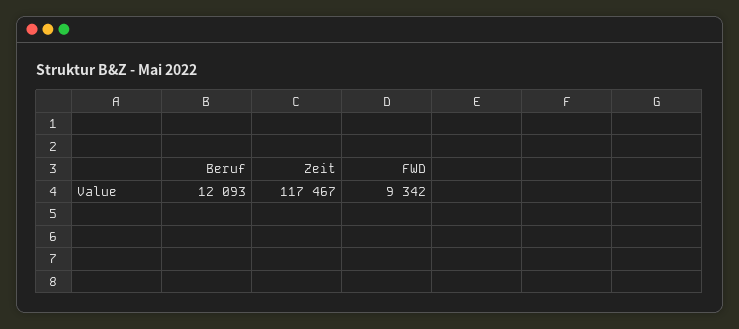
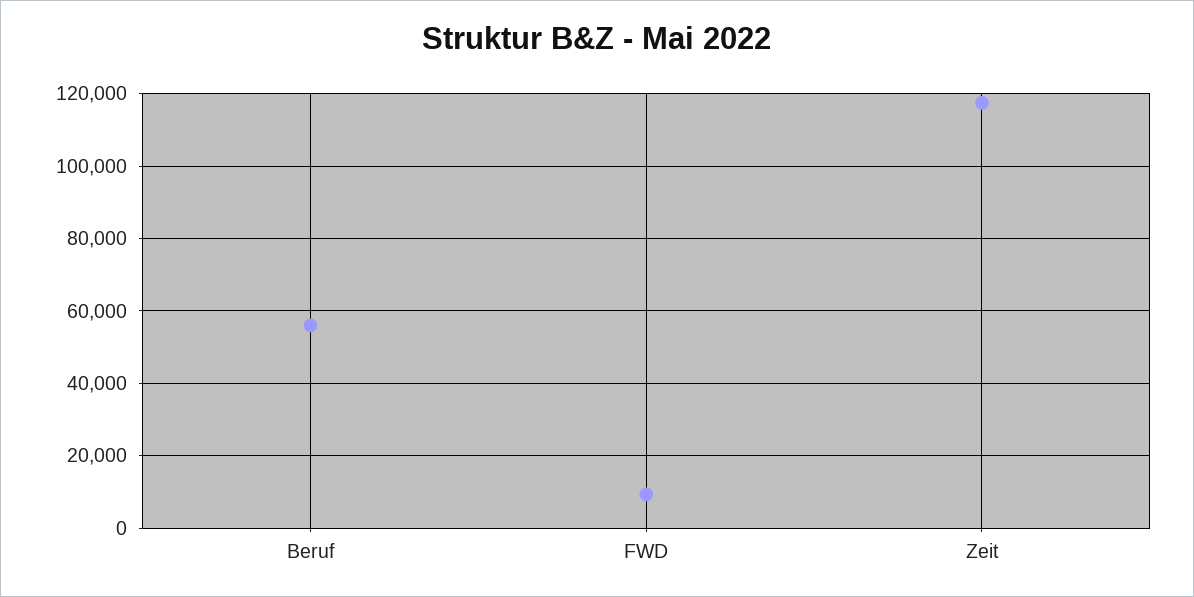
Beruf: 12093 -> 56000

